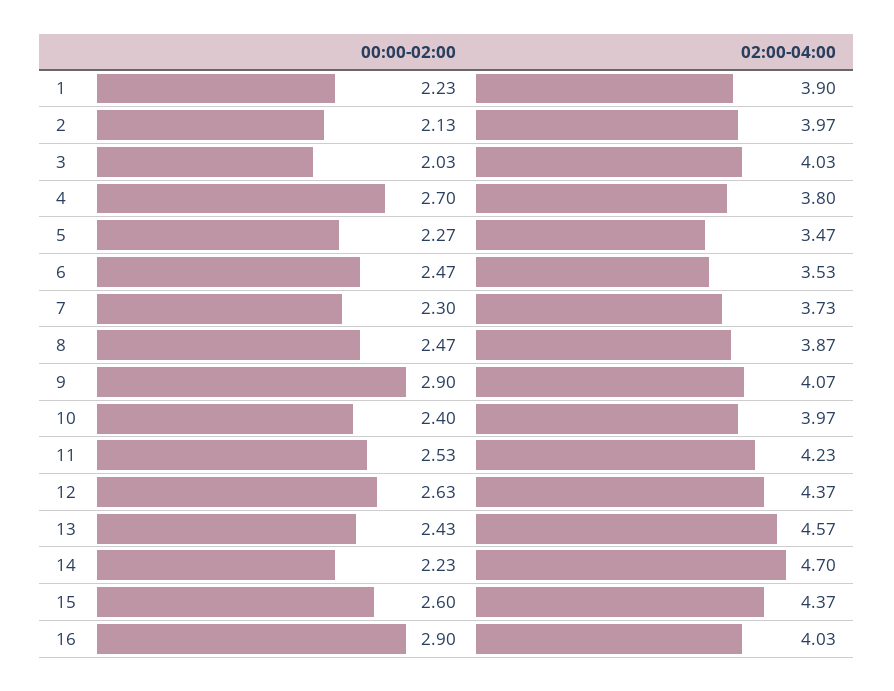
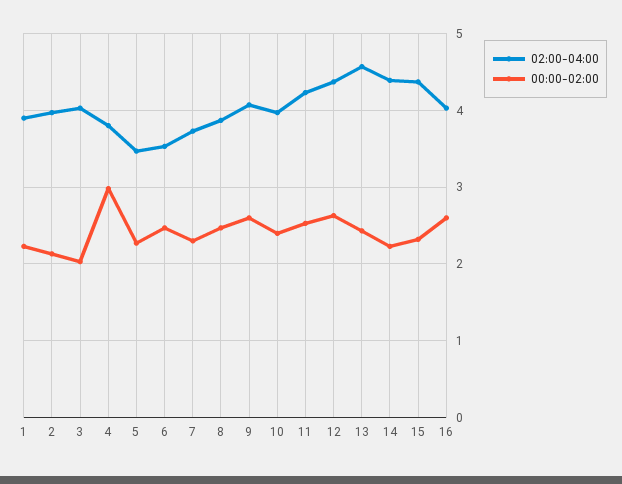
00:00-02:00, 4: 2.7 -> 3
00:00-02:00, 9: 2.9 -> 2.6
02:00-04:00, 14: 4.7 -> 4.4
00:00-02:00, 15: 2.6 -> 2.3
00:00-02:00, 16: 2.9 -> 2.6

